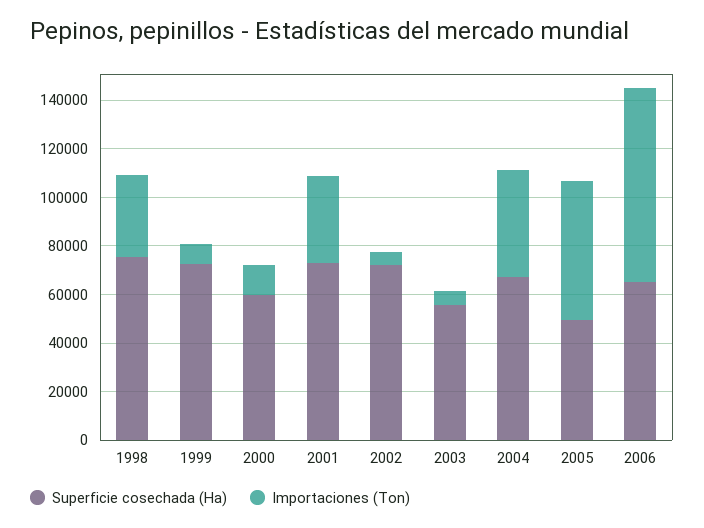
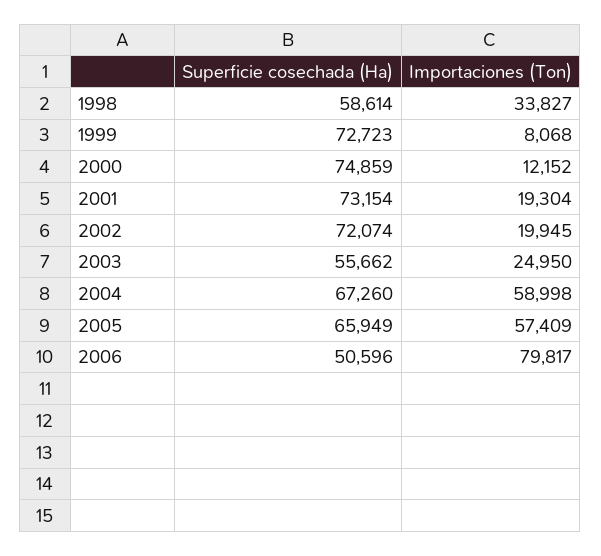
Superficie cosechada (Ha), 1998: 75000 -> 58614
Superficie cosechada (Ha), 2000: 60000 -> 74859
Importaciones (Ton), 2001: 35000 -> 19304
Importaciones (Ton), 2002: 5000 -> 19945
Importaciones (Ton), 2003: 5000 -> 24950
Importaciones (Ton), 2004: 45000 -> 58998
Superficie cosechada (Ha), 2005: 50000 -> 65949
Superficie cosechada (Ha), 2006: 65000 -> 50596

